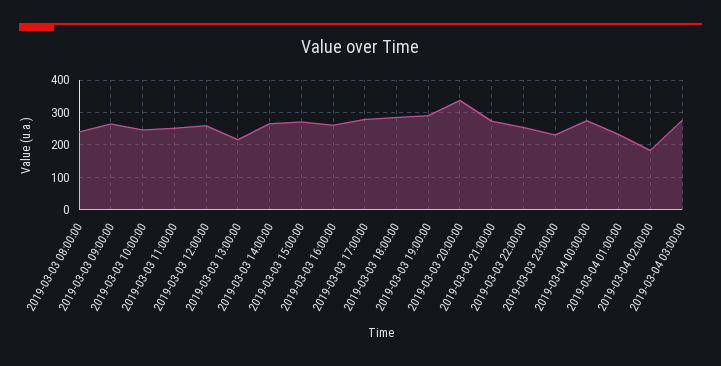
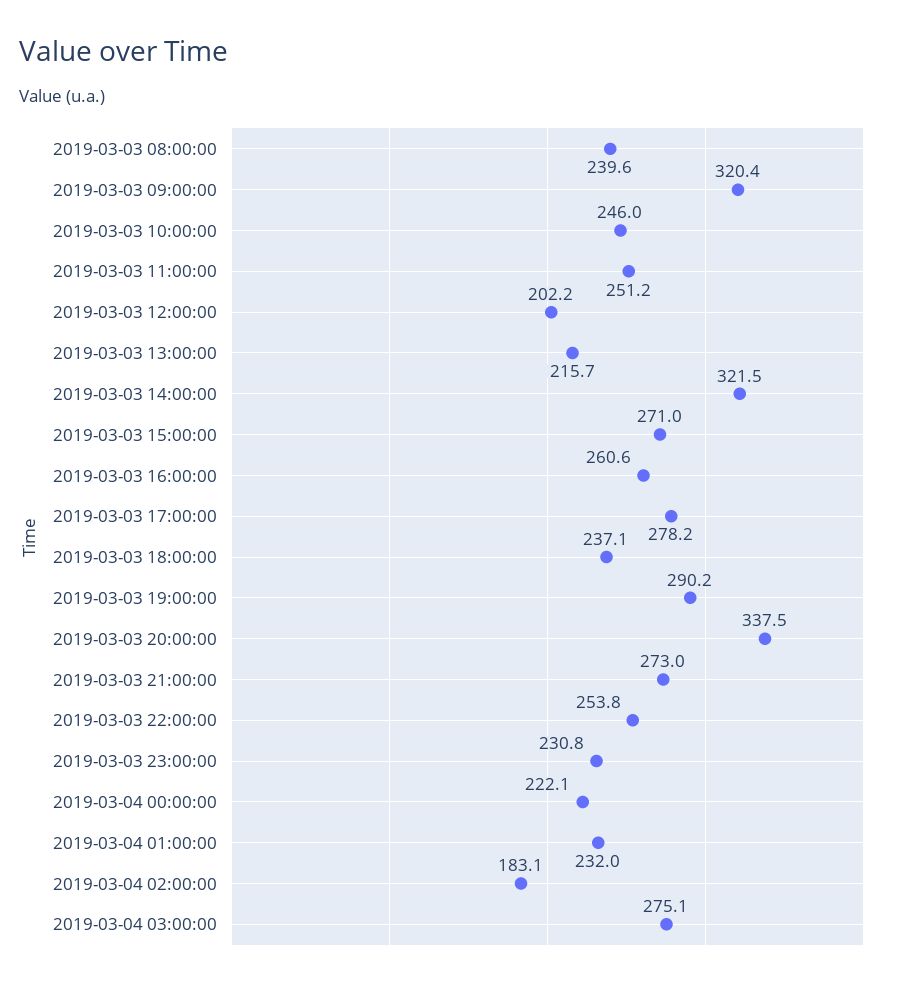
2019-03-03 09:00:00: 260 -> 320.4
2019-03-03 12:00:00: 260 -> 202.2
2019-03-03 14:00:00: 260 -> 321.5
2019-03-03 18:00:00: 280 -> 237.1
2019-03-04 00:00:00: 280 -> 222.1

